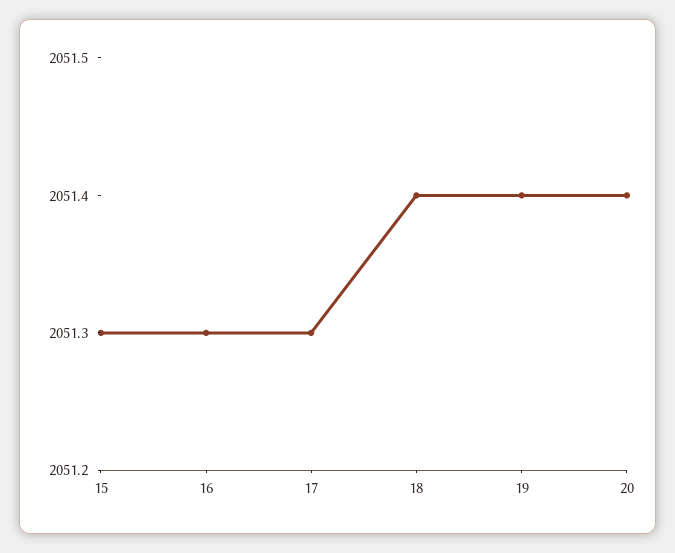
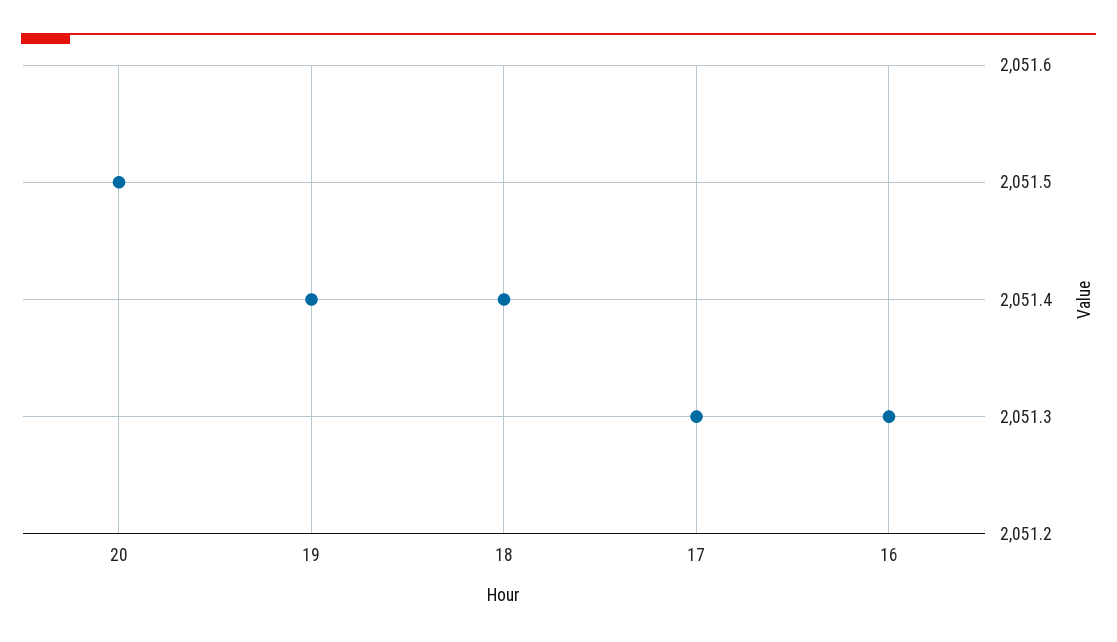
15: 2051.3 -> none
20: 2051.4 -> 2051.5

